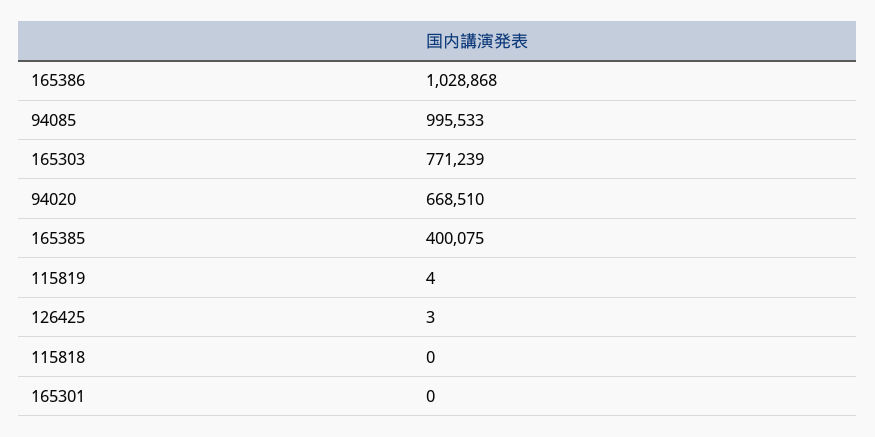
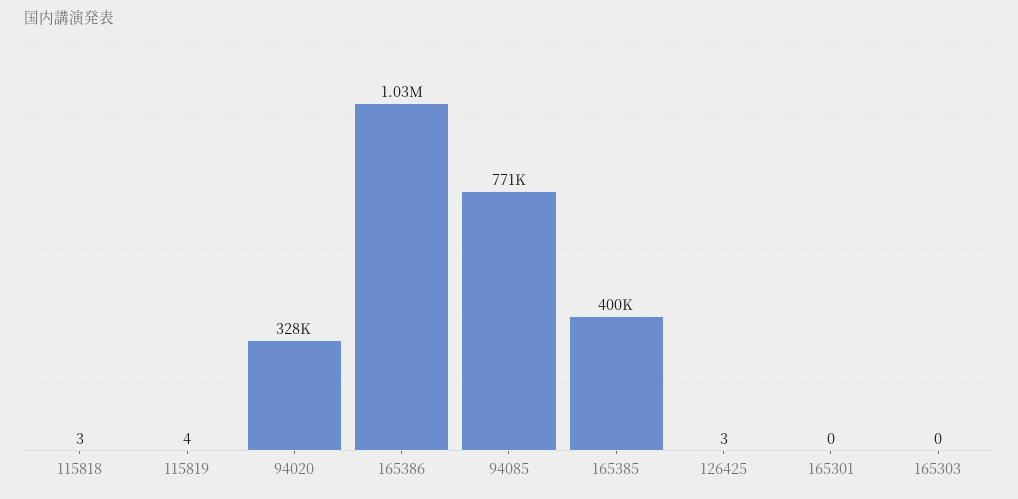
94085: 995533 -> 771000
165303: 771239 -> 0
94020: 668510 -> 328000
115818: 0 -> 3

